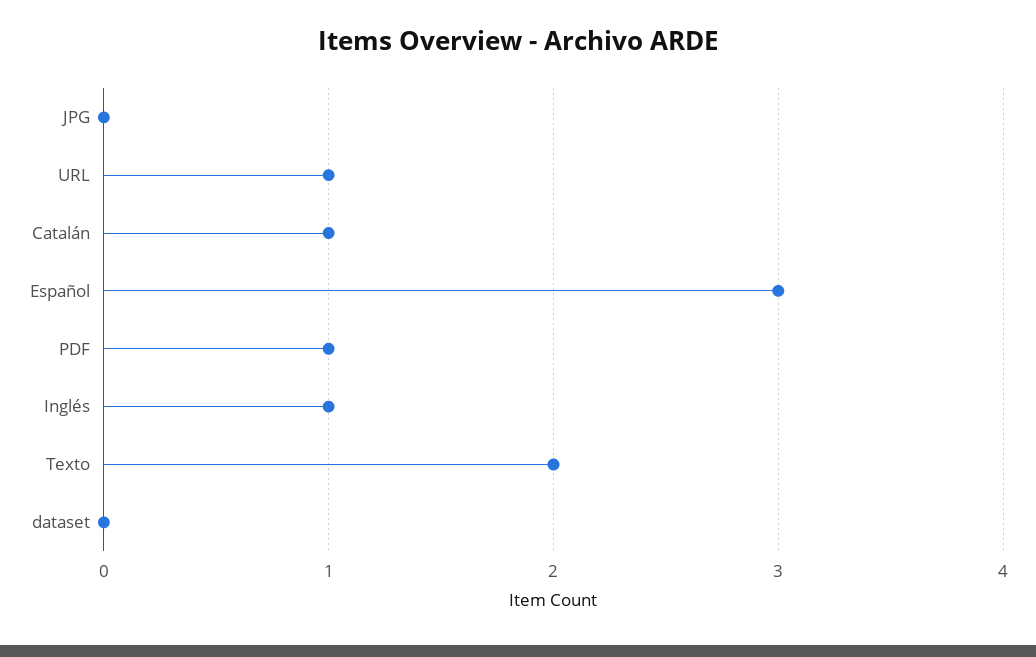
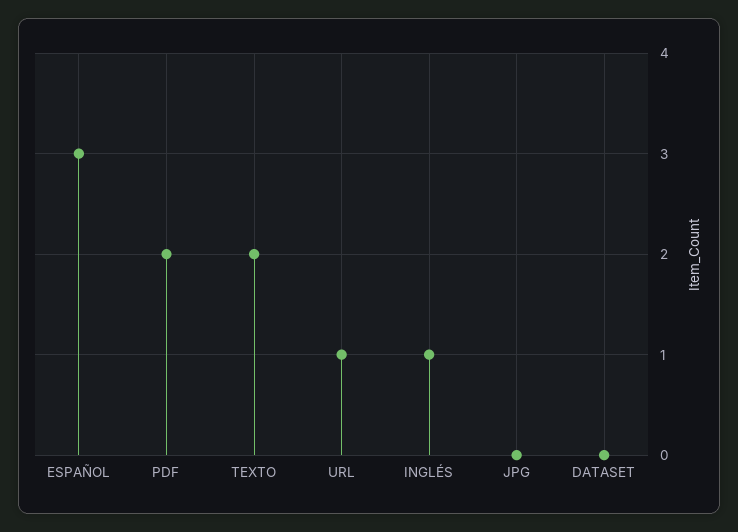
Catalán: 1 -> none
PDF: 1 -> 2

